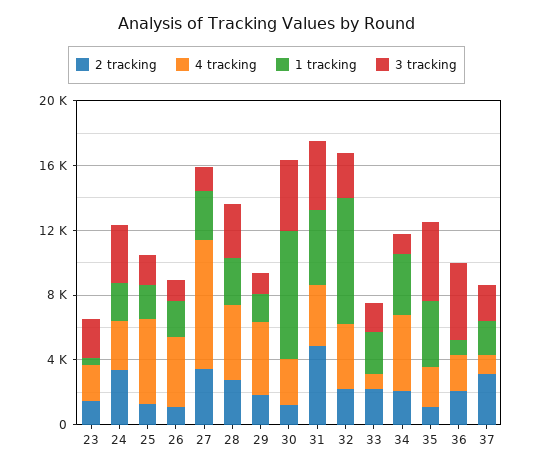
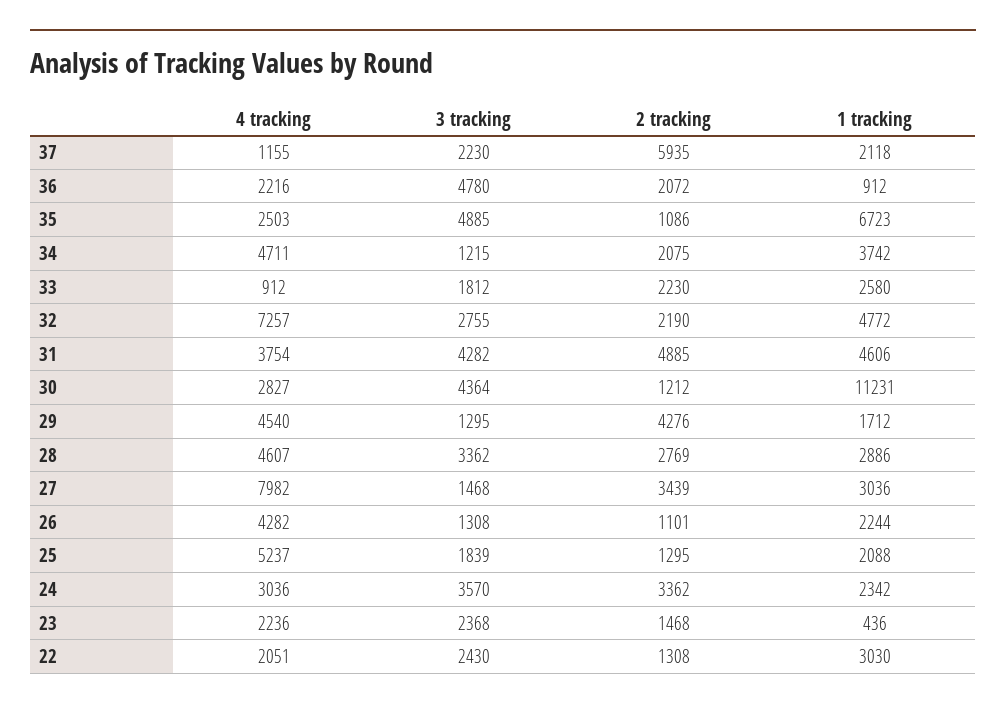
2 tracking, 29: 2000 -> 4276
1 tracking, 30: 8000 -> 11231
4 tracking, 32: 4000 -> 7257
1 tracking, 32: 8000 -> 4772
1 tracking, 35: 4000 -> 6723
2 tracking, 37: 3000 -> 5935
4 tracking, 22: none -> 2051
3 tracking, 22: none -> 2430
2 tracking, 22: none -> 1308
1 tracking, 22: none -> 3030

